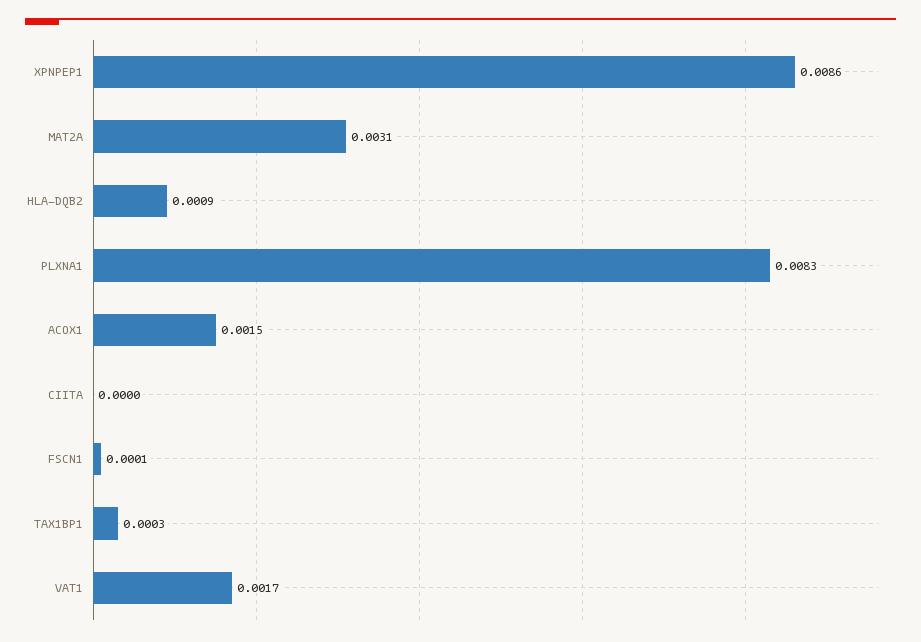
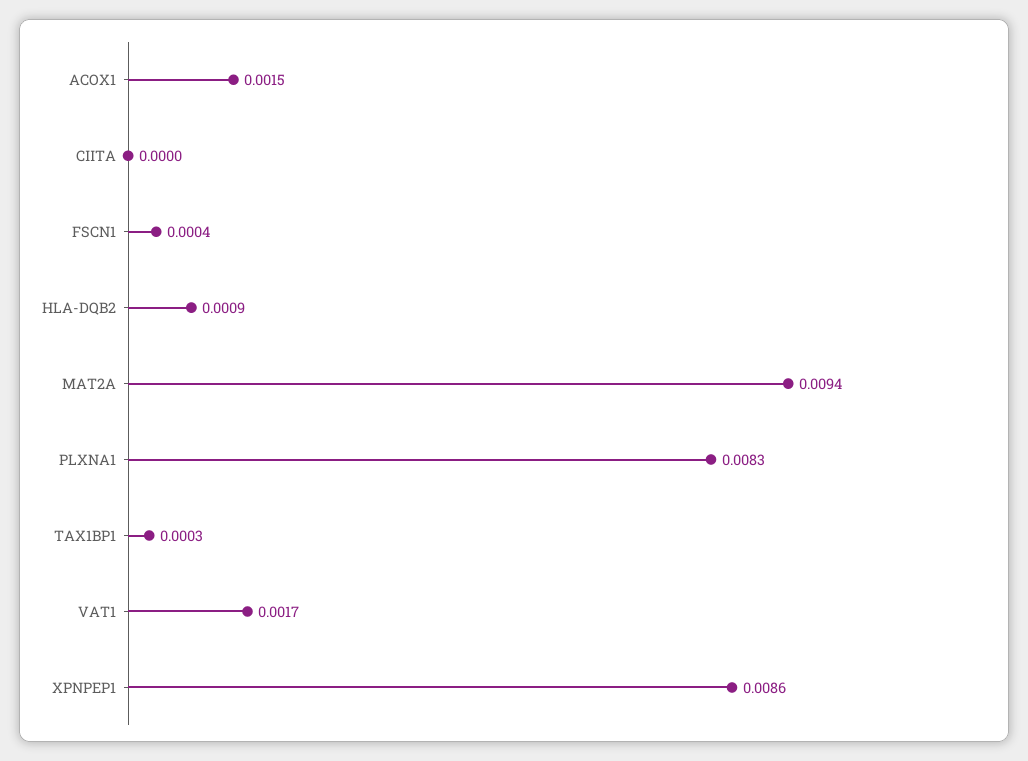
MAT2A: 0.0031 -> 0.0094
FSCN1: 0.0001 -> 0.0004

